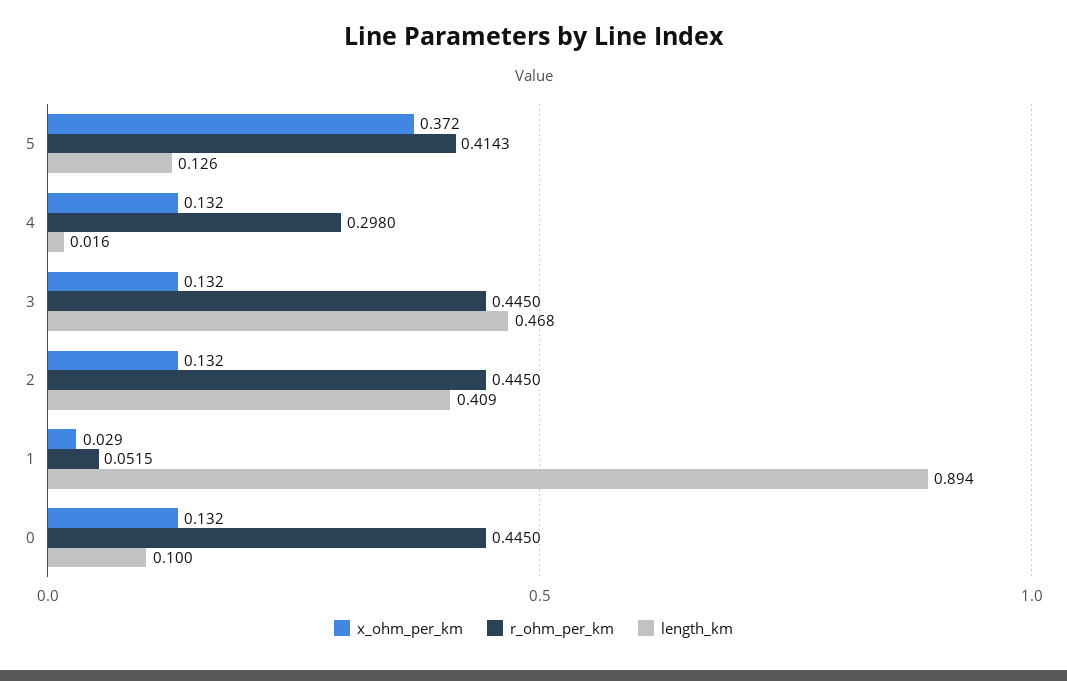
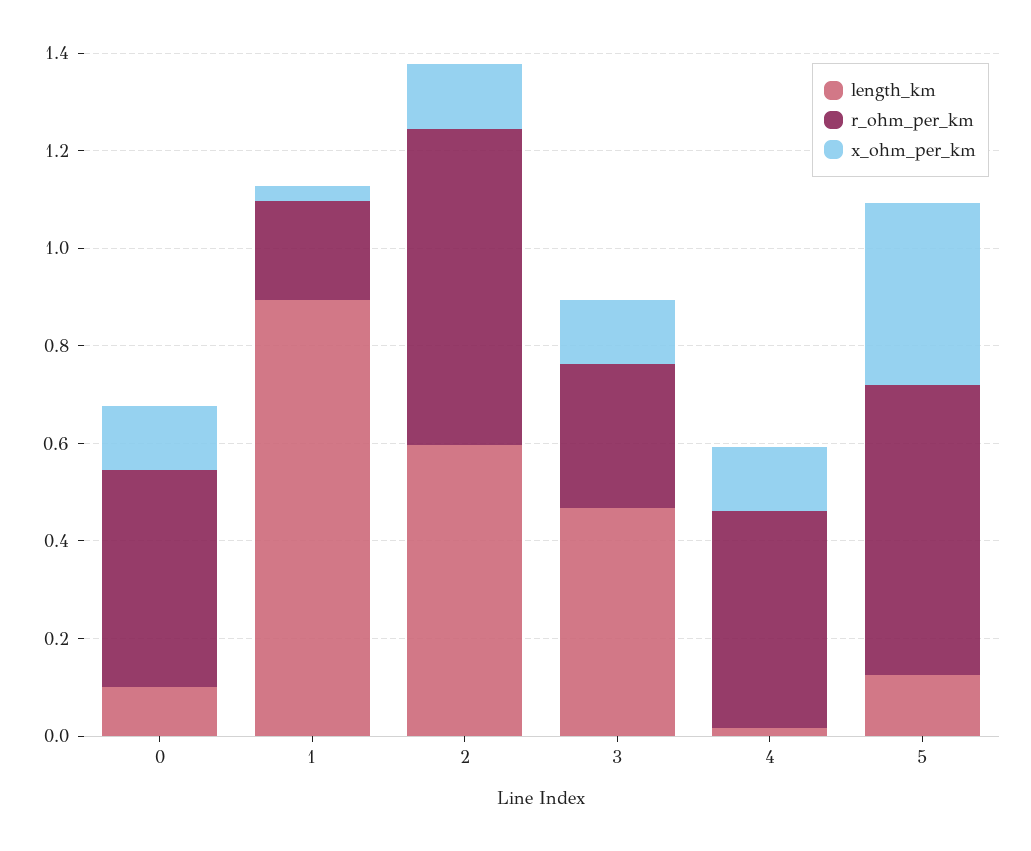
r_ohm_per_km, 5: 0.4143 -> 0.6
r_ohm_per_km, 4: 0.298 -> 0.45
r_ohm_per_km, 3: 0.445 -> 0.3
r_ohm_per_km, 2: 0.445 -> 0.65
length_km, 2: 0.409 -> 0.6
r_ohm_per_km, 1: 0.0515 -> 0.2

